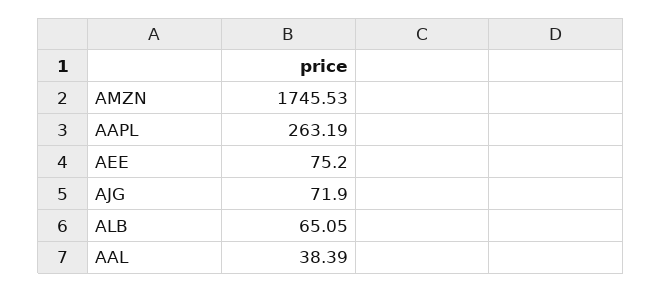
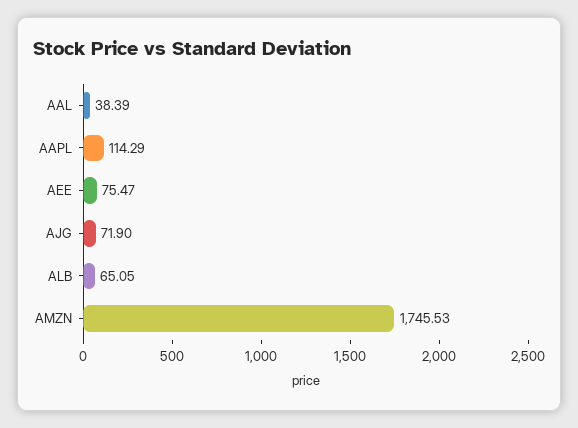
AAPL: 263.19 -> 114.29
AEE: 75.2 -> 75.47

